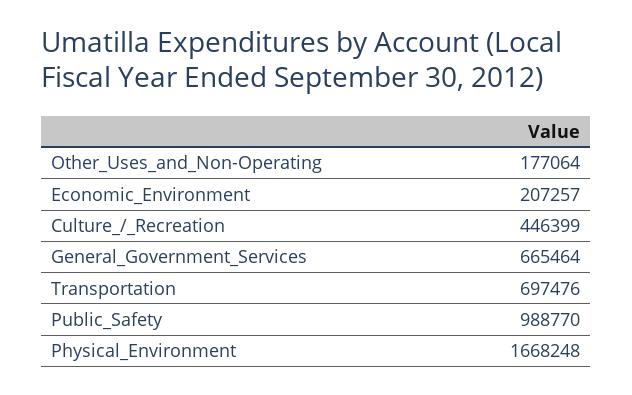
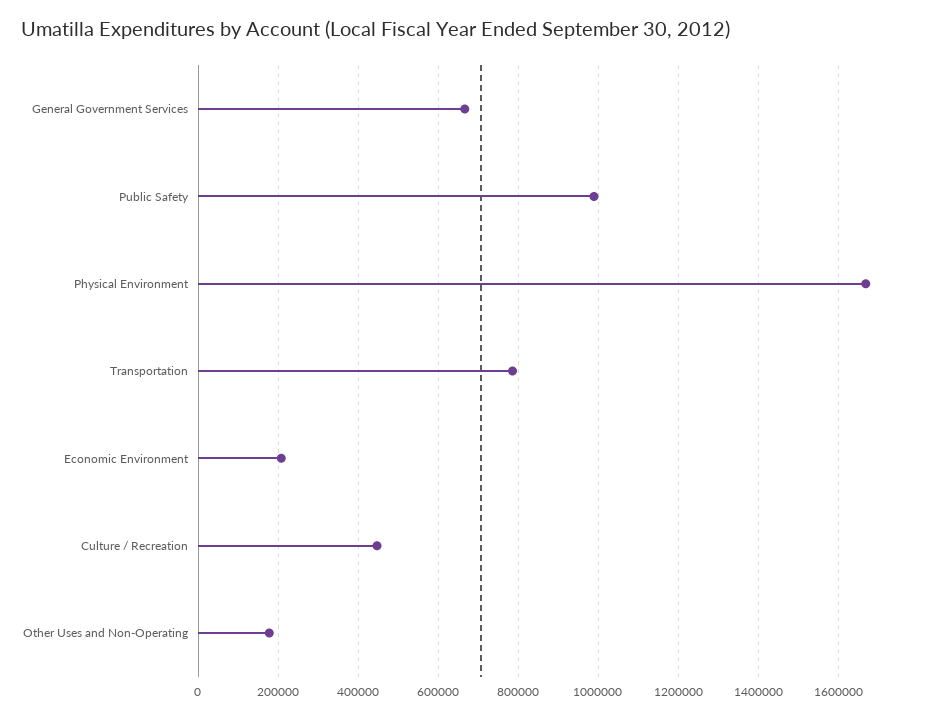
Transportation: 697476 -> 780000

